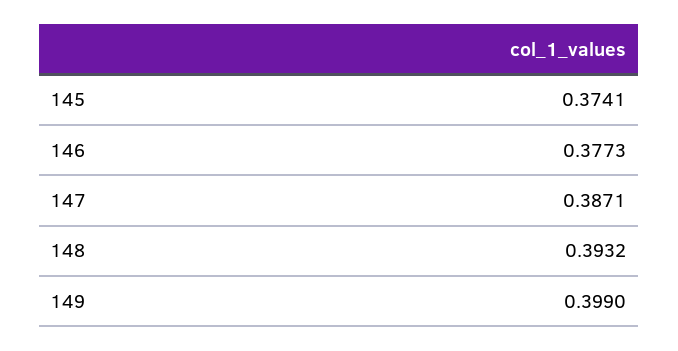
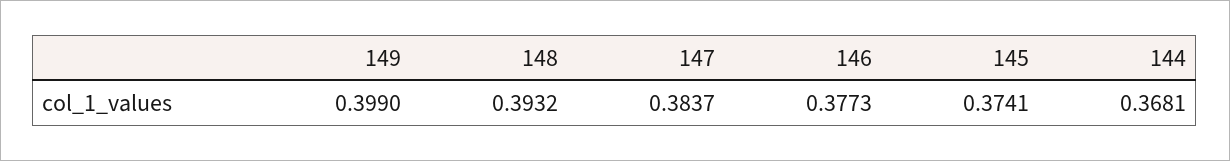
147: 0.3871 -> 0.3837
144: none -> 0.3681

